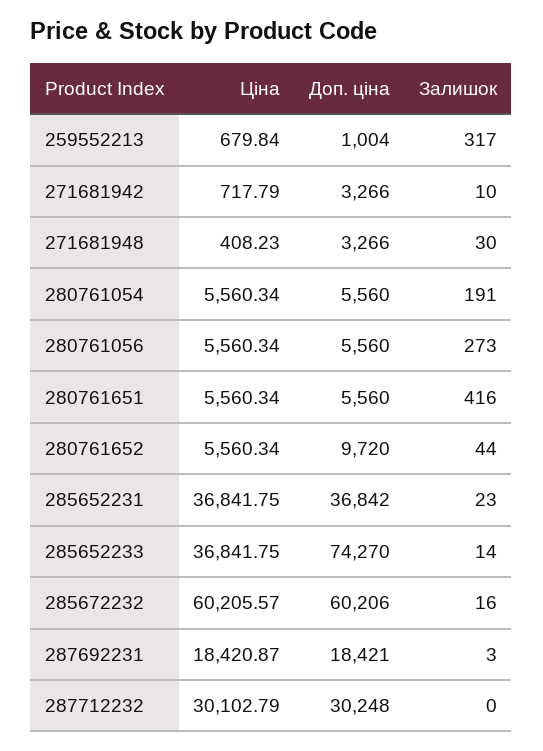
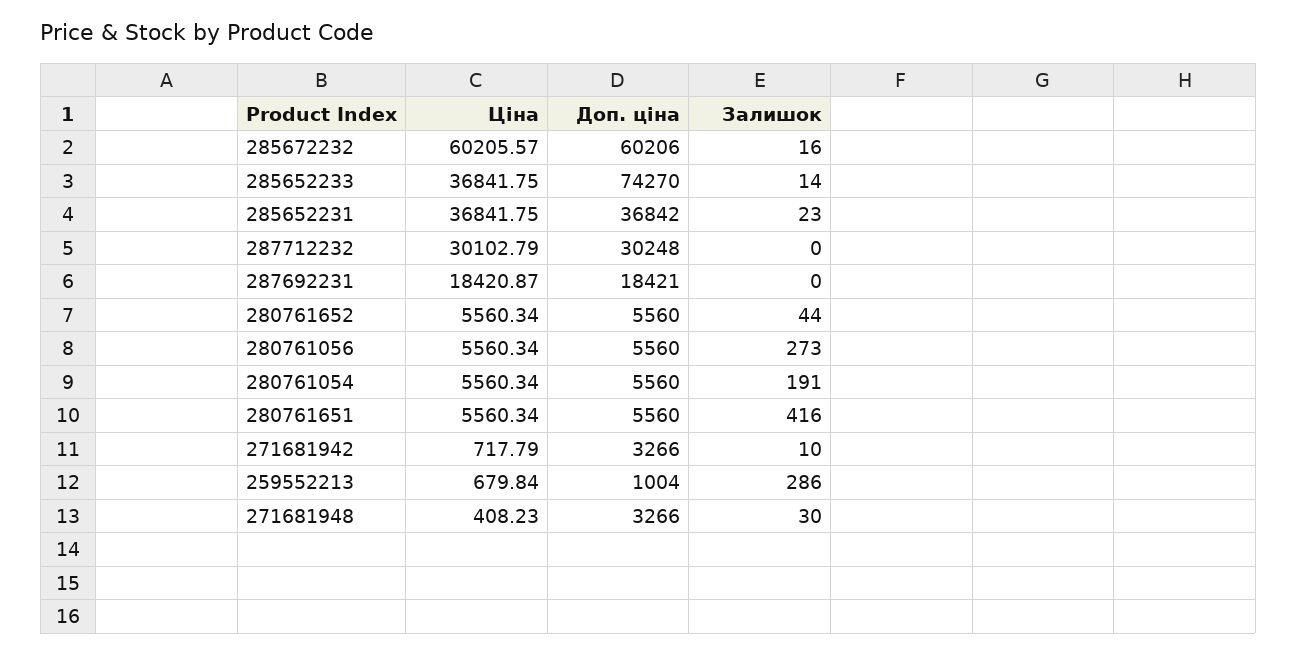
Залишок, 259552213: 317 -> 286
Доп. ціна, 280761652: 9720 -> 5560
Залишок, 287692231: 3 -> 0

